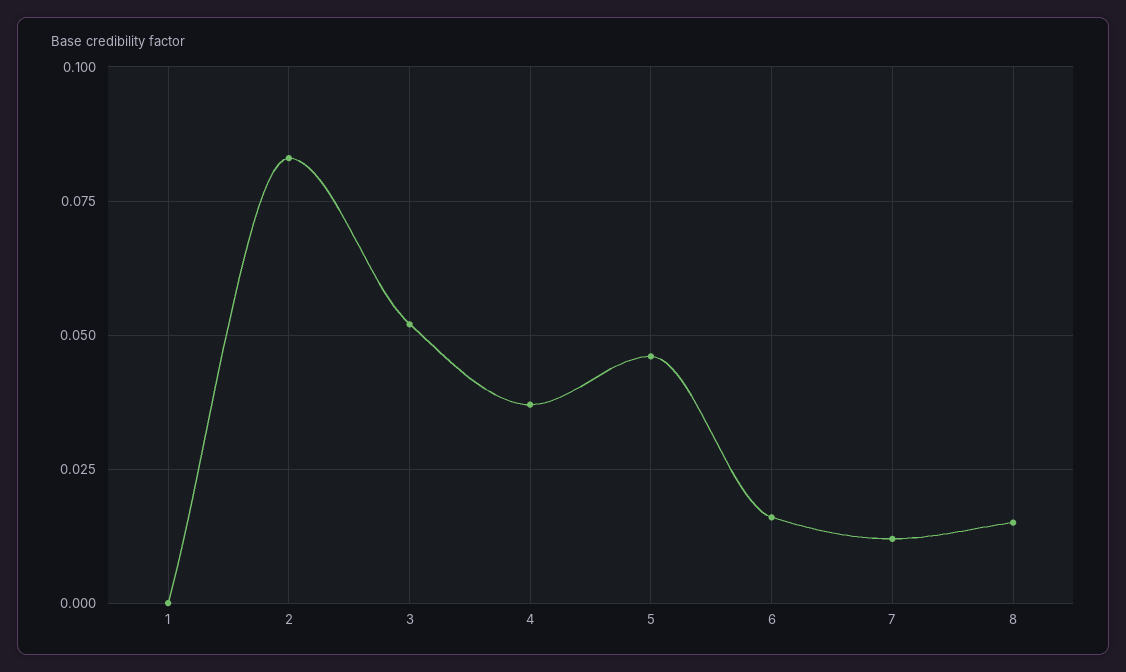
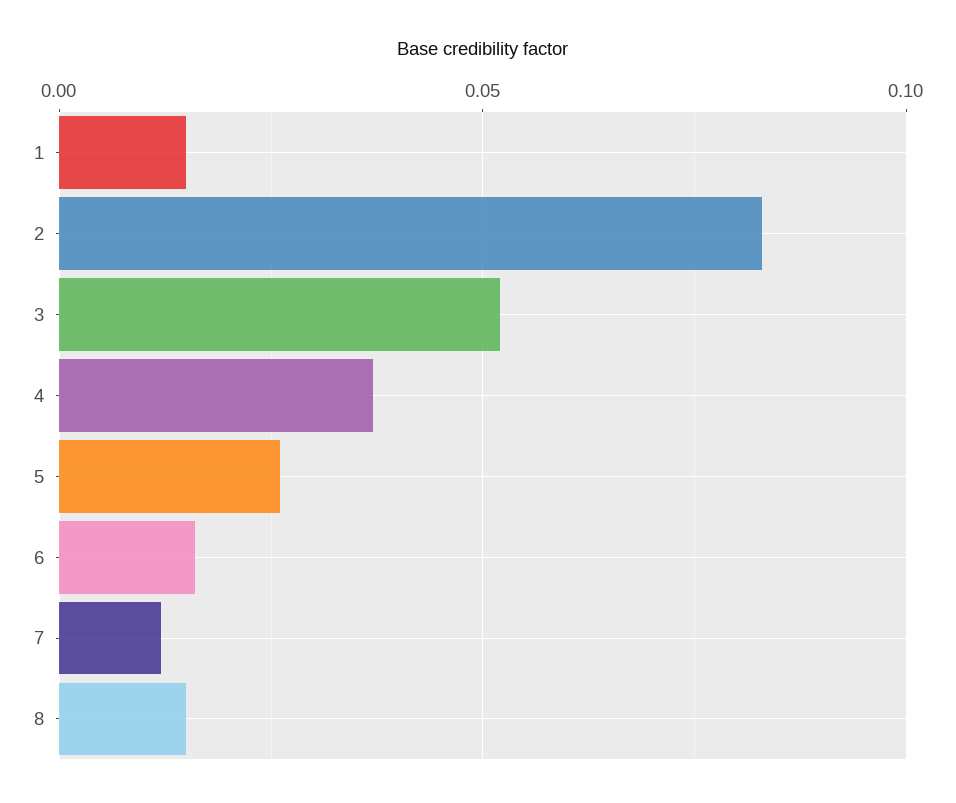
1: 0 -> 0.015
5: 0.045 -> 0.025

